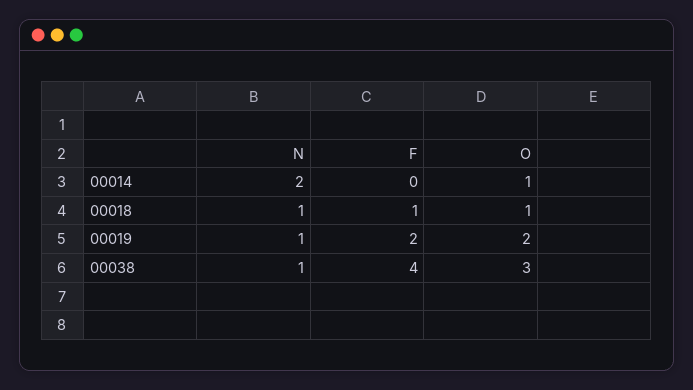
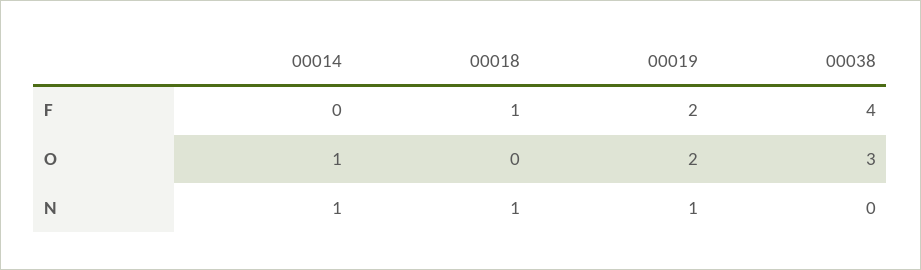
N, 00014: 2 -> 1
O, 00018: 1 -> 0
N, 00038: 1 -> 0

